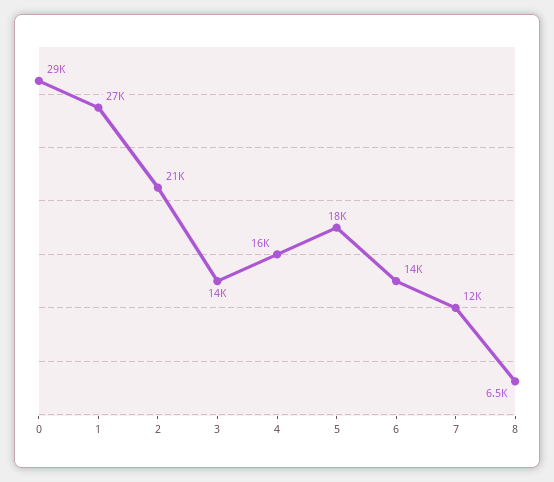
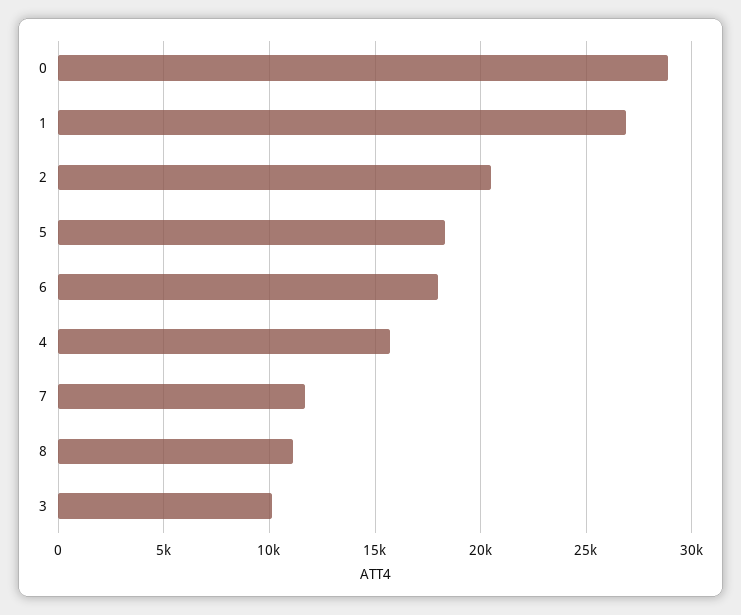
3: 14000 -> 10000
6: 14000 -> 18000
8: 6500 -> 11000

